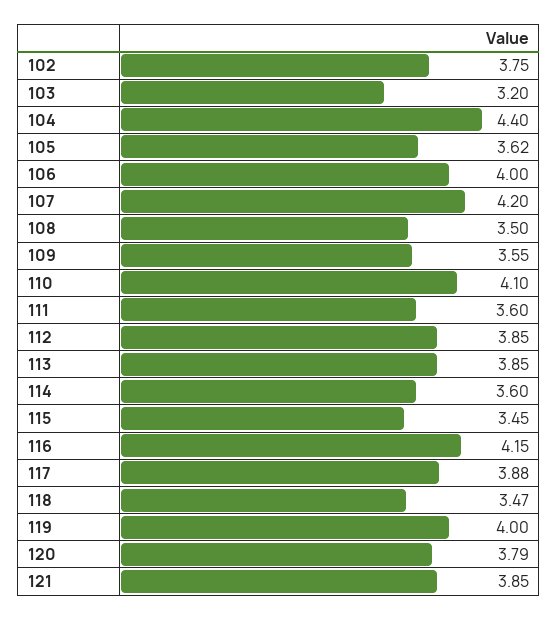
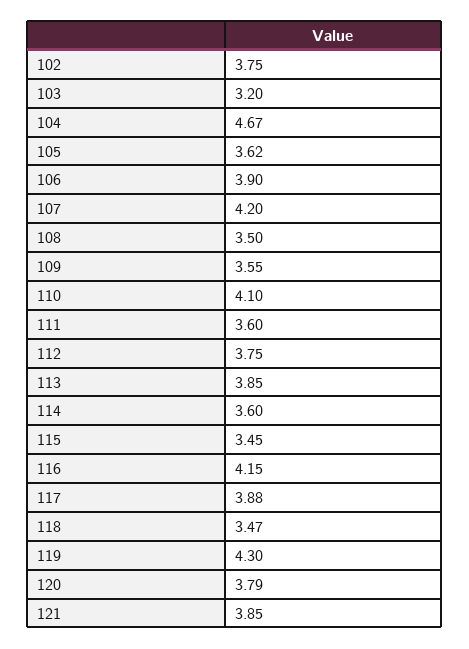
104: 4.4 -> 4.67
106: 4 -> 3.9
112: 3.85 -> 3.75
119: 4 -> 4.3

